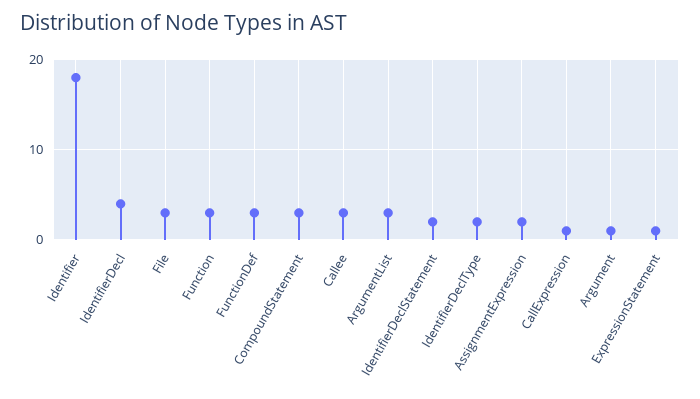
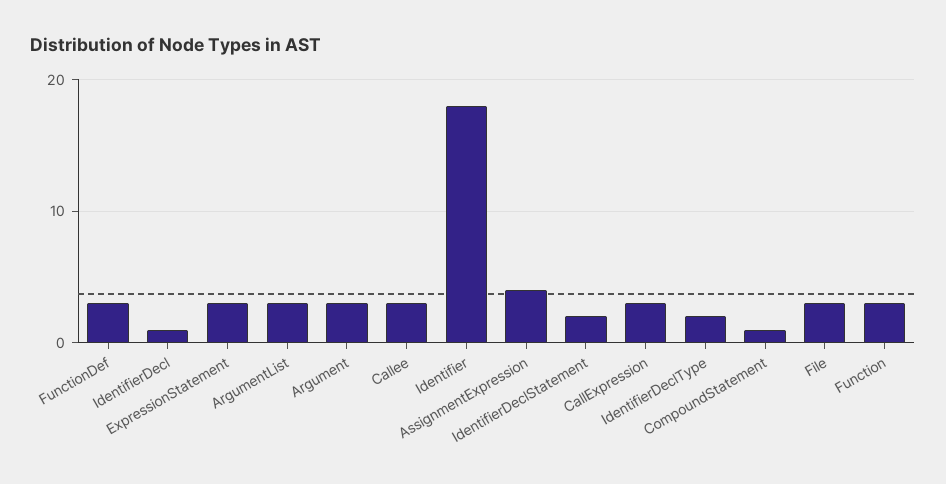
IdentifierDecl: 4 -> 1
CompoundStatement: 3 -> 1
AssignmentExpression: 2 -> 4
CallExpression: 1 -> 3
Argument: 1 -> 3
ExpressionStatement: 1 -> 3

